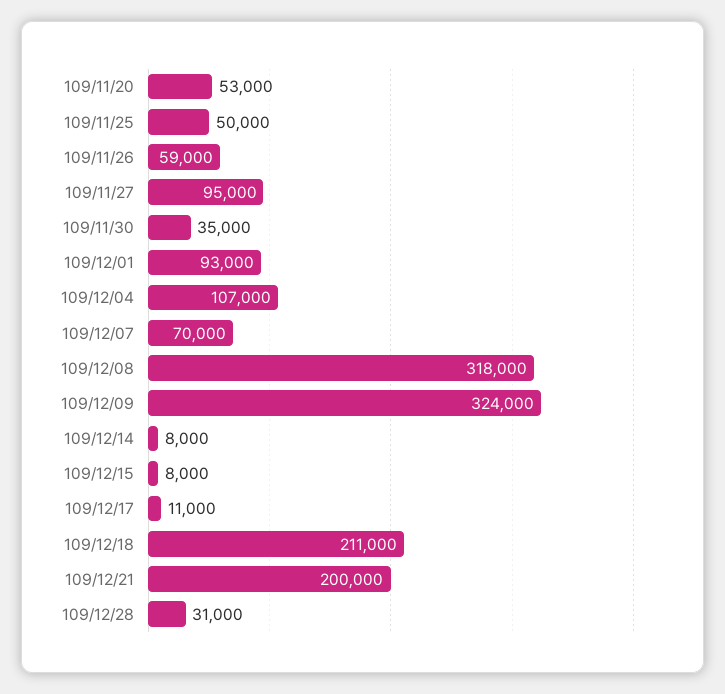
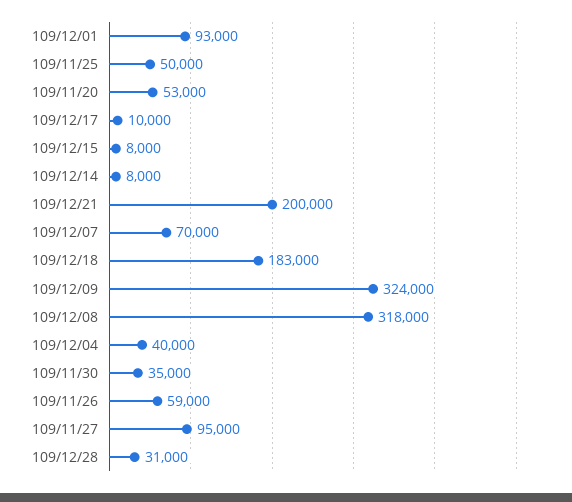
109/12/04: 107000 -> 40000
109/12/17: 11000 -> 10000
109/12/18: 211000 -> 183000

